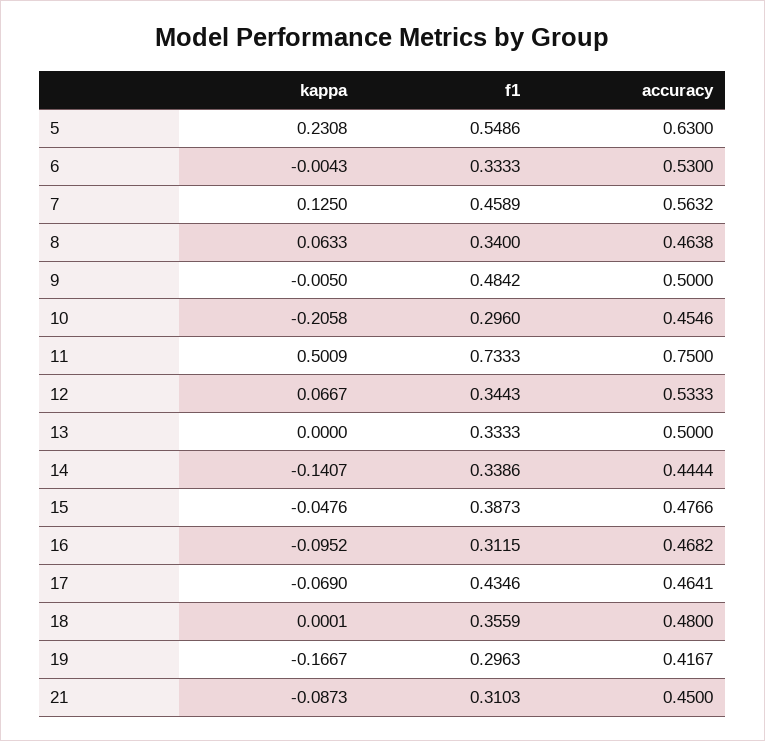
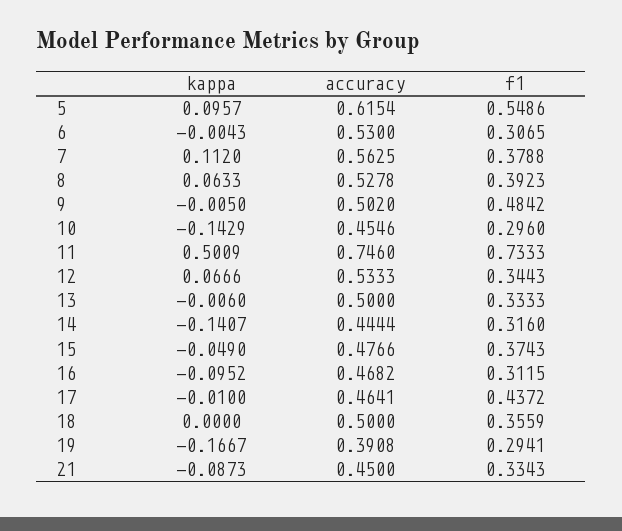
kappa, 5: 0.2308 -> 0.0957
accuracy, 5: 0.63 -> 0.6154
f1, 6: 0.3333 -> 0.3065
kappa, 7: 0.125 -> 0.112
f1, 7: 0.4589 -> 0.3788
accuracy, 7: 0.5632 -> 0.5625
f1, 8: 0.34 -> 0.3923
accuracy, 8: 0.4638 -> 0.5278
accuracy, 9: 0.5 -> 0.502
kappa, 10: -0.2058 -> -0.1429
accuracy, 11: 0.75 -> 0.746
kappa, 12: 0.0667 -> 0.0666
kappa, 13: 0 -> -0.006
f1, 14: 0.3386 -> 0.316
kappa, 15: -0.0476 -> -0.049
f1, 15: 0.3873 -> 0.3743
kappa, 17: -0.069 -> -0.01
f1, 17: 0.4346 -> 0.4372
kappa, 18: 0.0001 -> 0
accuracy, 18: 0.48 -> 0.5
f1, 19: 0.2963 -> 0.2941
accuracy, 19: 0.4167 -> 0.3908
f1, 21: 0.3103 -> 0.3343

